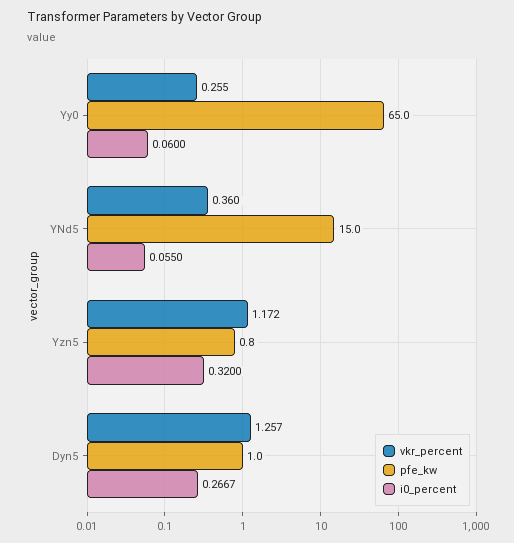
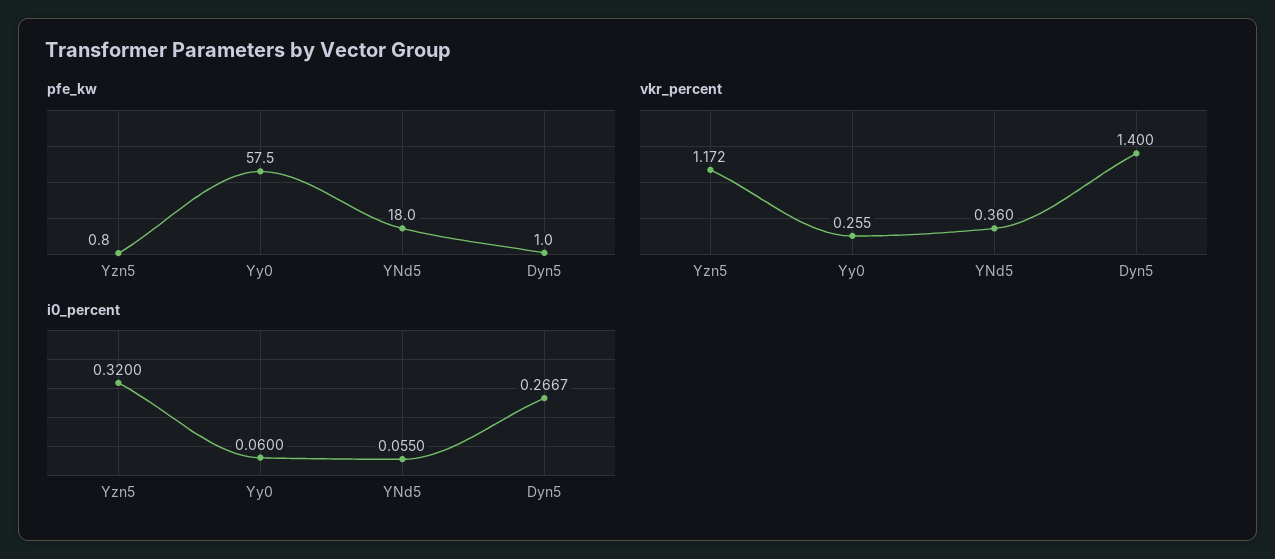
pfe_kw, Yy0: 65 -> 57.5
pfe_kw, YNd5: 15 -> 18
vkr_percent, Dyn5: 1.257 -> 1.4

